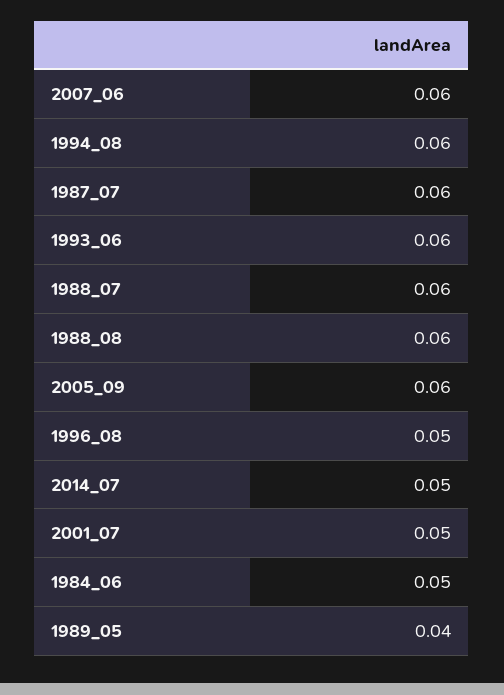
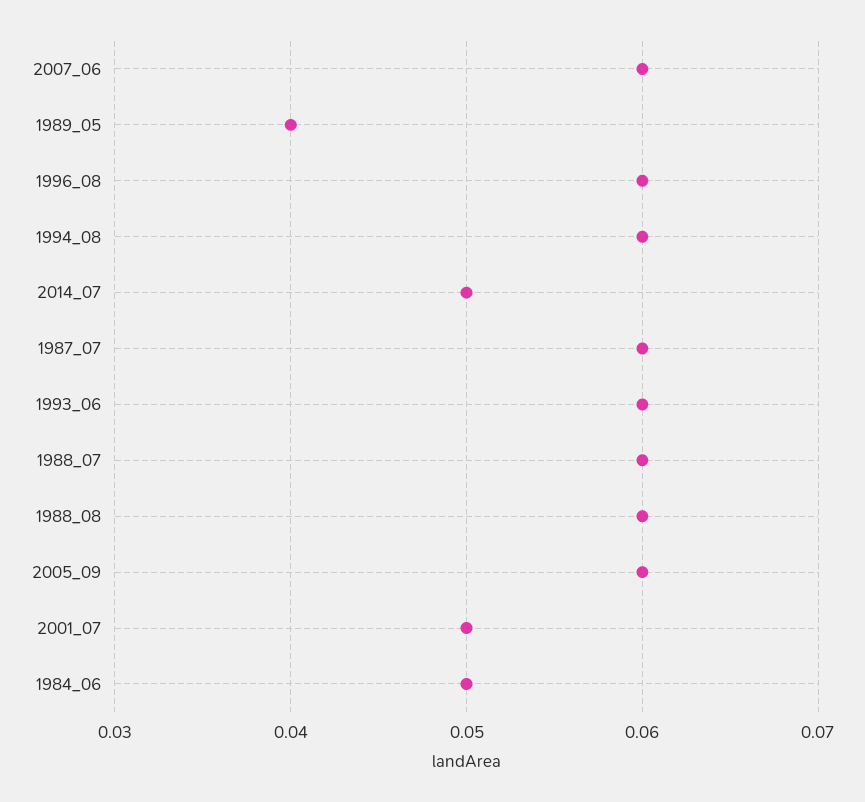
1996_08: 0.05 -> 0.06

